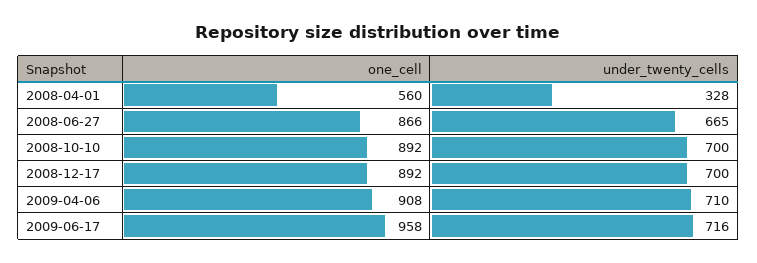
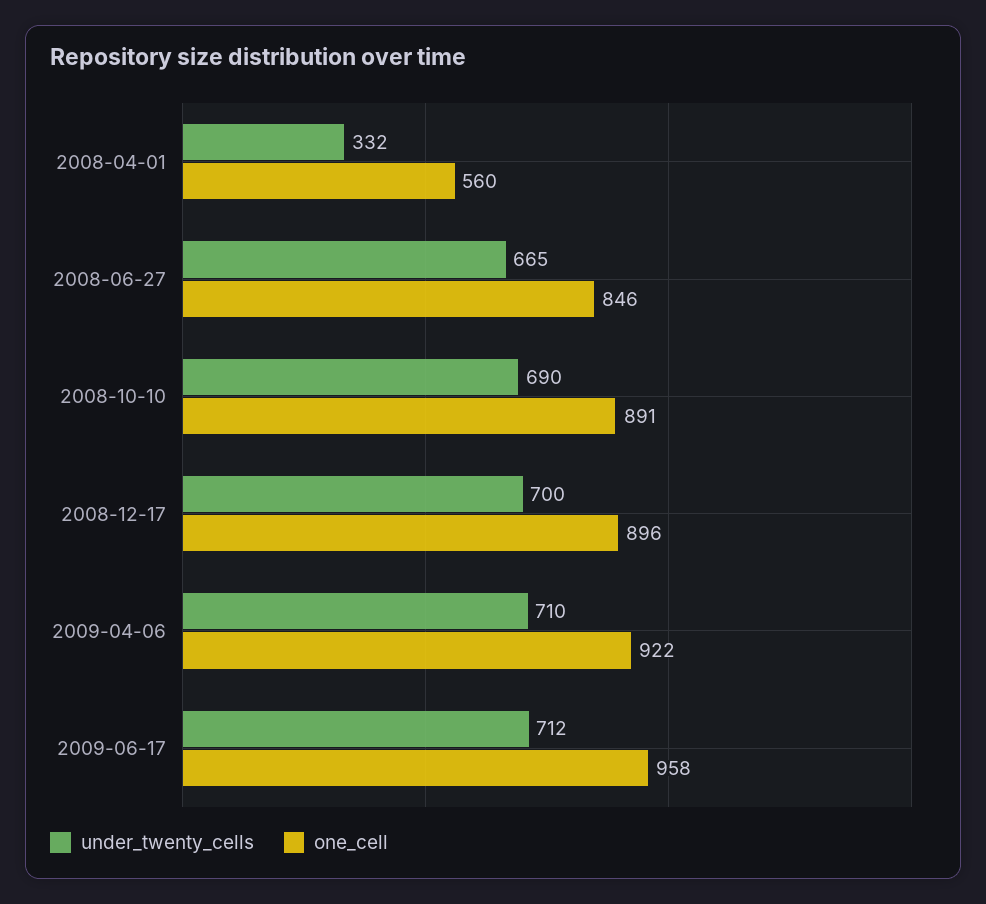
under_twenty_cells, 2008-04-01: 328 -> 332
one_cell, 2008-06-27: 866 -> 846
one_cell, 2008-10-10: 892 -> 891
under_twenty_cells, 2008-10-10: 700 -> 690
one_cell, 2008-12-17: 892 -> 896
one_cell, 2009-04-06: 908 -> 922
under_twenty_cells, 2009-06-17: 716 -> 712

